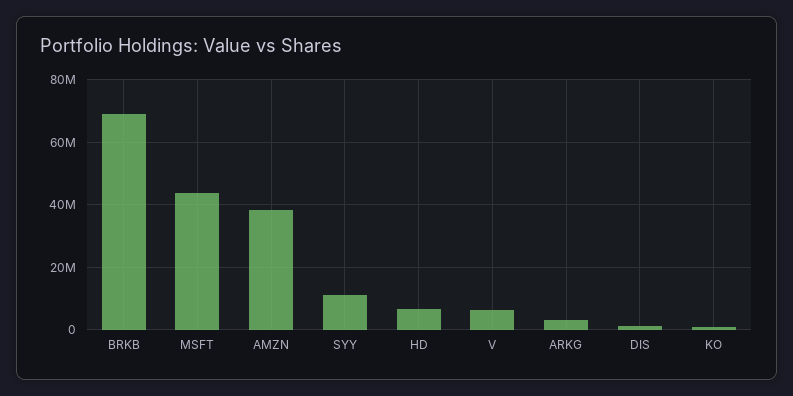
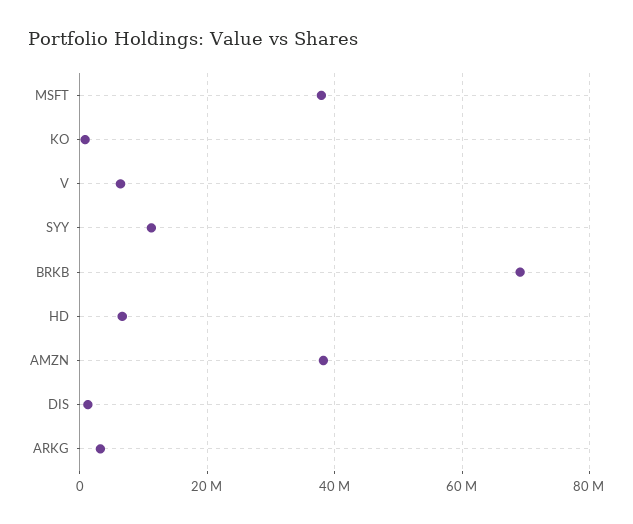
MSFT: 44000000 -> 38000000

